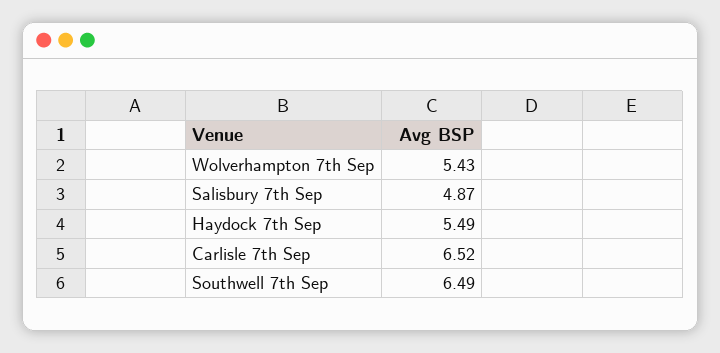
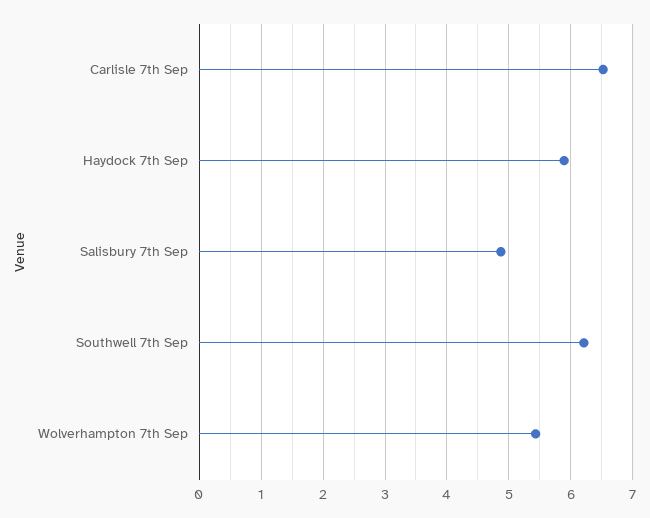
Haydock 7th Sep: 5.49 -> 5.9
Southwell 7th Sep: 6.49 -> 6.2

